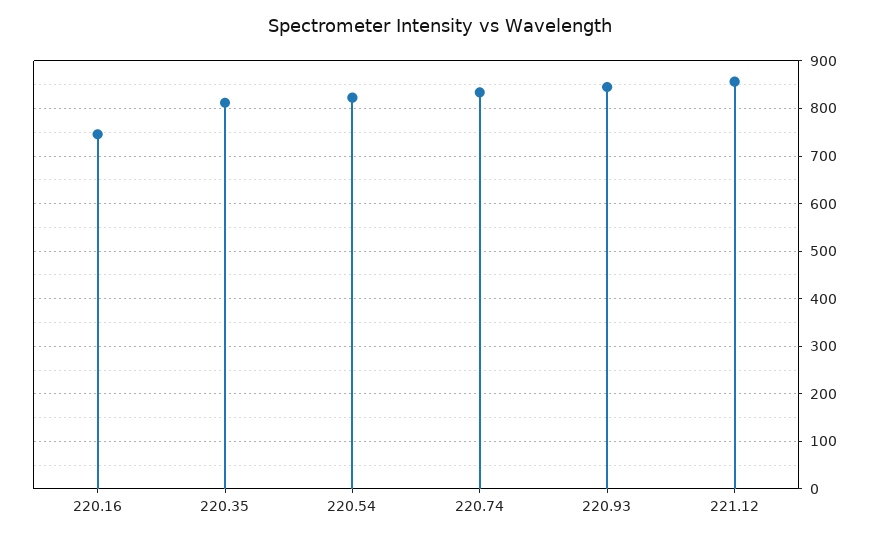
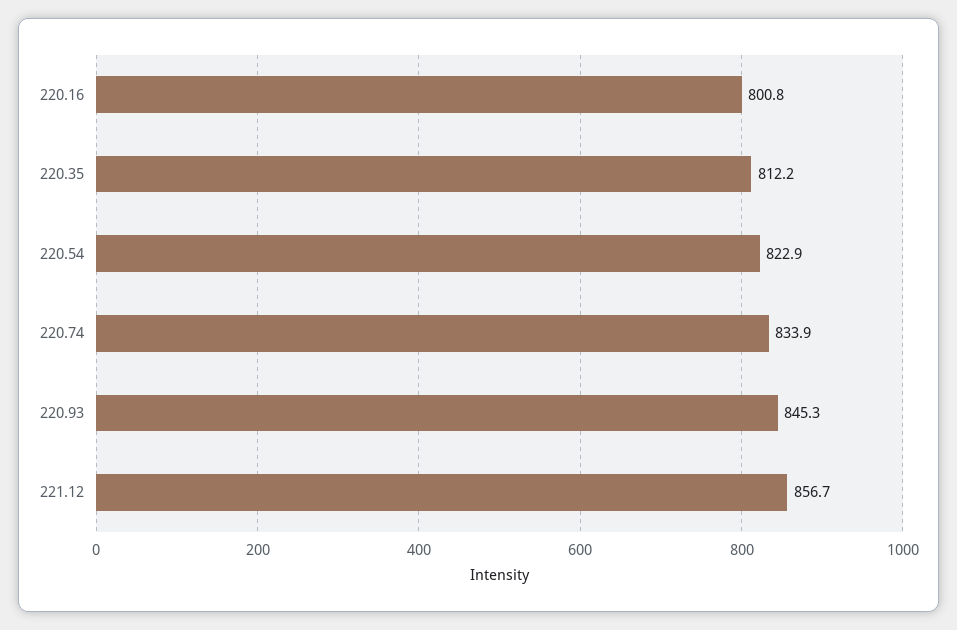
220.16: 740 -> 800.8

